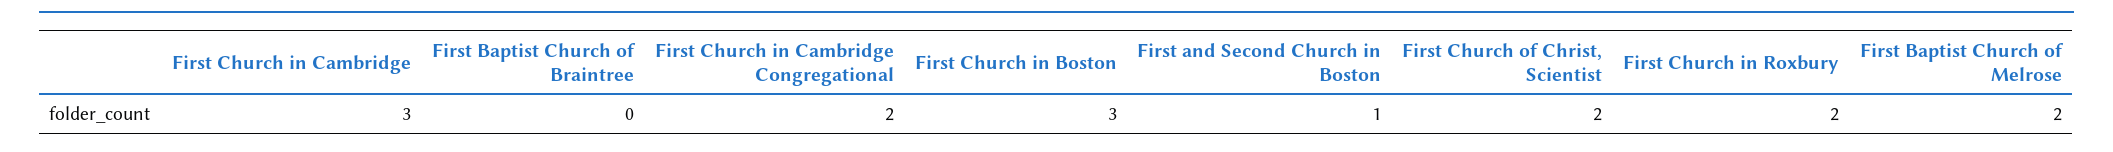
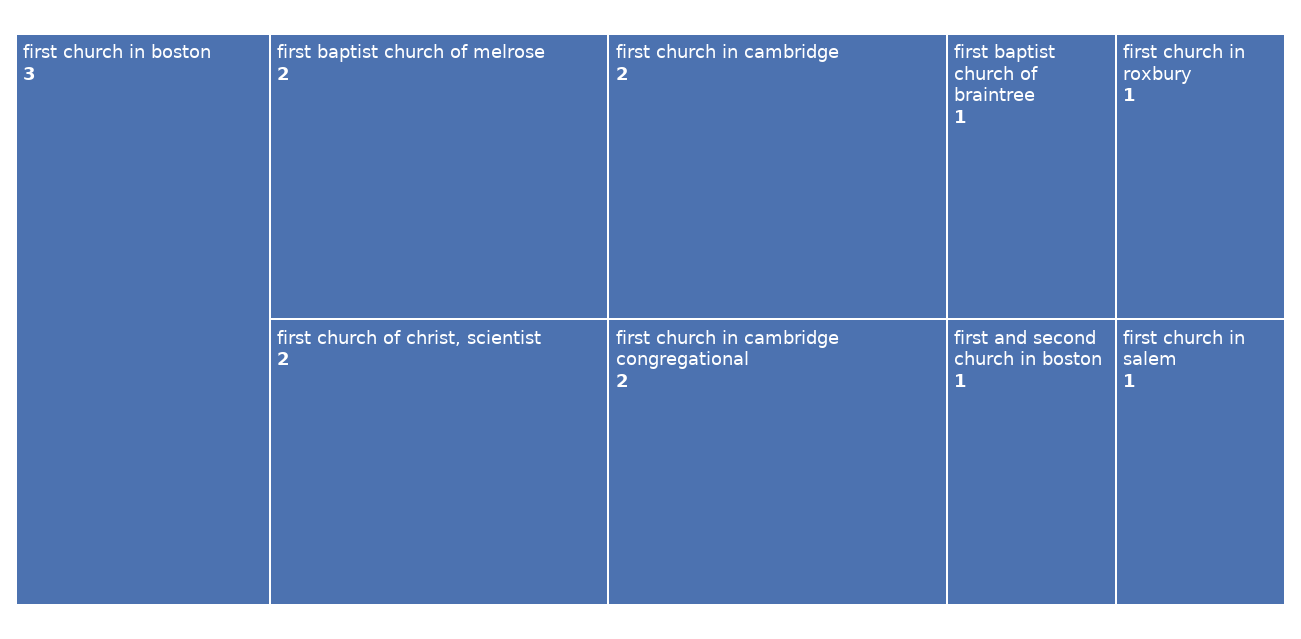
First Church in Cambridge: 3 -> 2
First Baptist Church of Braintree: 0 -> 1
First Church in Roxbury: 2 -> 1
first church in salem: none -> 1

